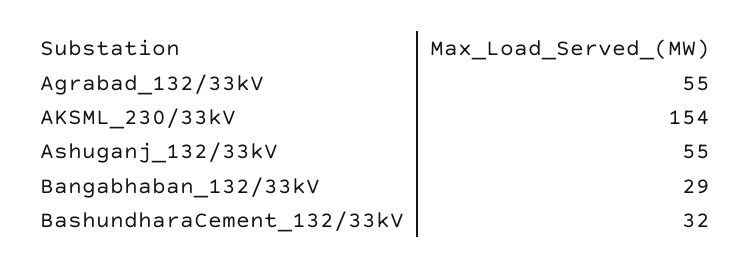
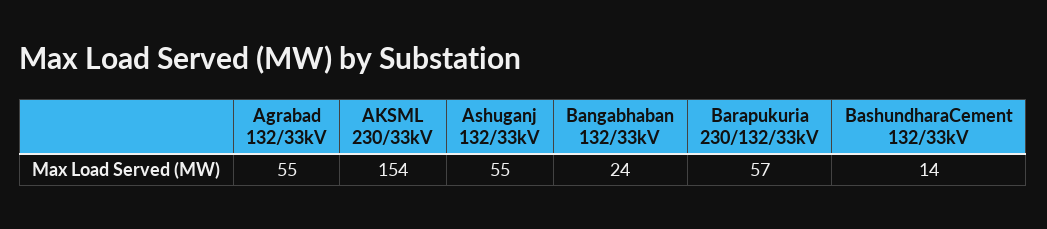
Bangabhaban_132/33kV: 29 -> 24
BashundharaCement_132/33kV: 32 -> 14
Barapukuria 230/132/33kV: none -> 57

